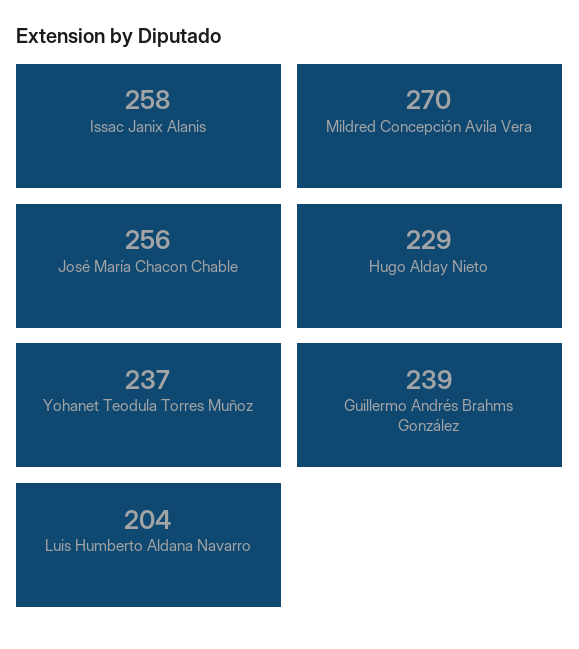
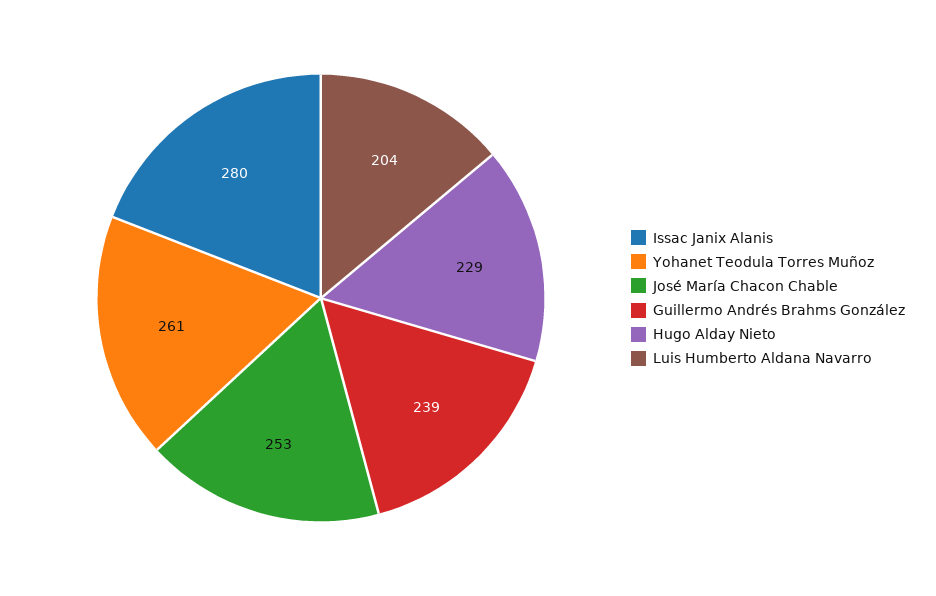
Issac Janix Alanis: 258 -> 280
Mildred Concepción Avila Vera: 270 -> none
José María Chacon Chable: 256 -> 253
Yohanet Teodula Torres Muñoz: 237 -> 261

